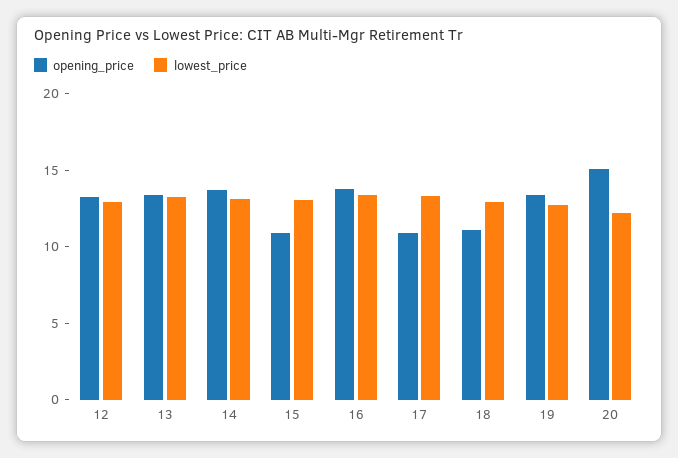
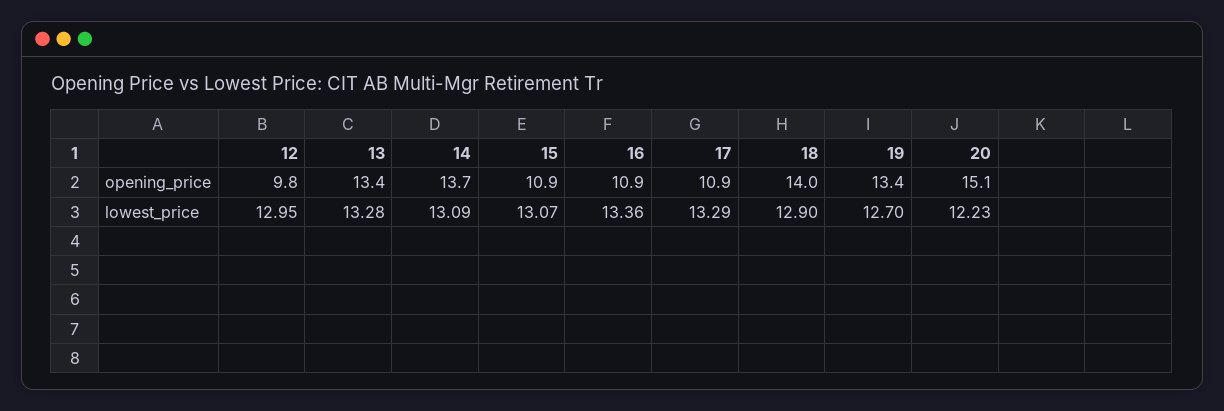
opening_price, 12: 13 -> 9.8
opening_price, 16: 14 -> 10.9
opening_price, 18: 11 -> 14

